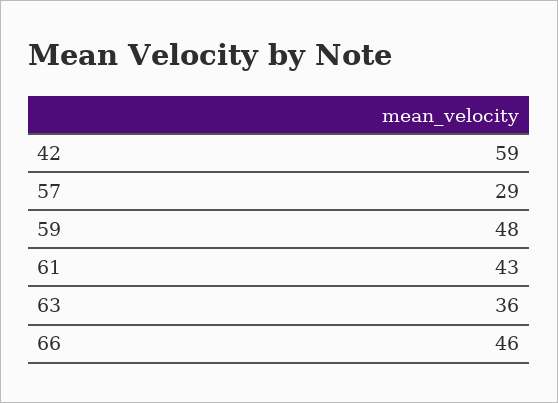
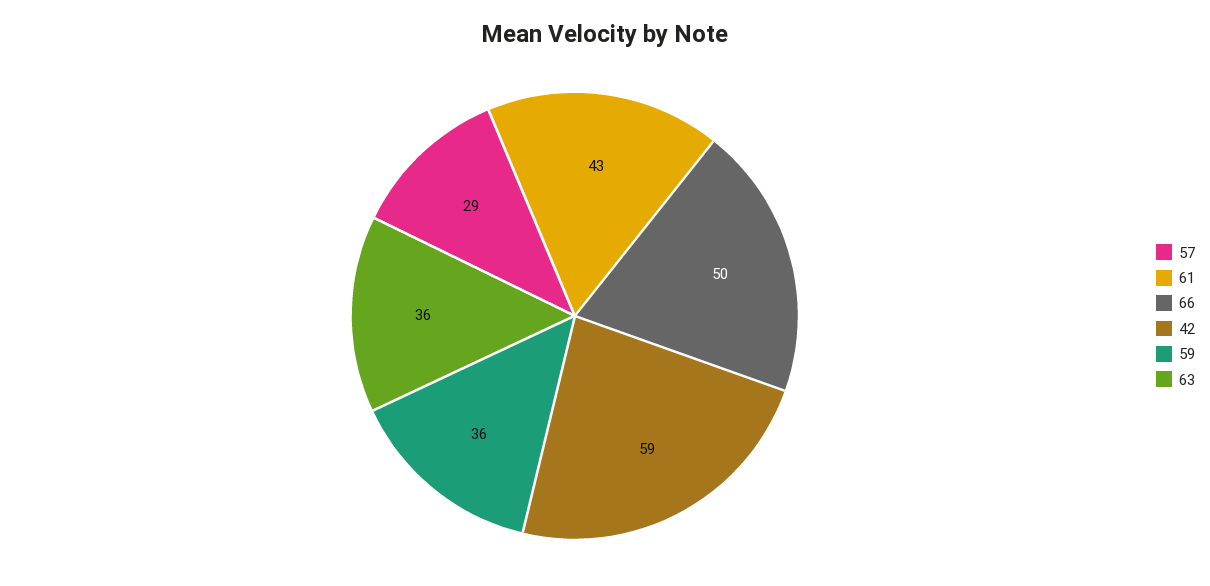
59: 48 -> 36
66: 46 -> 50

